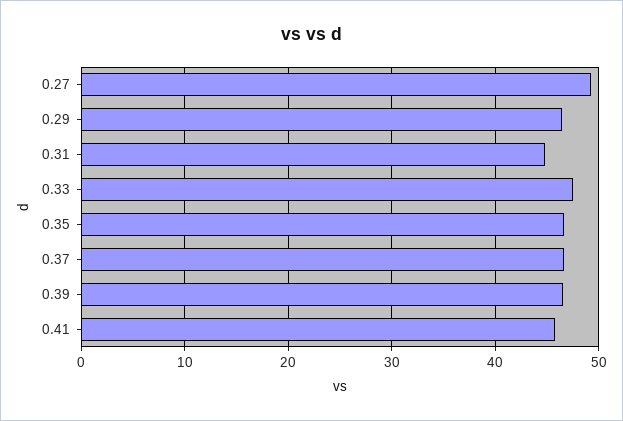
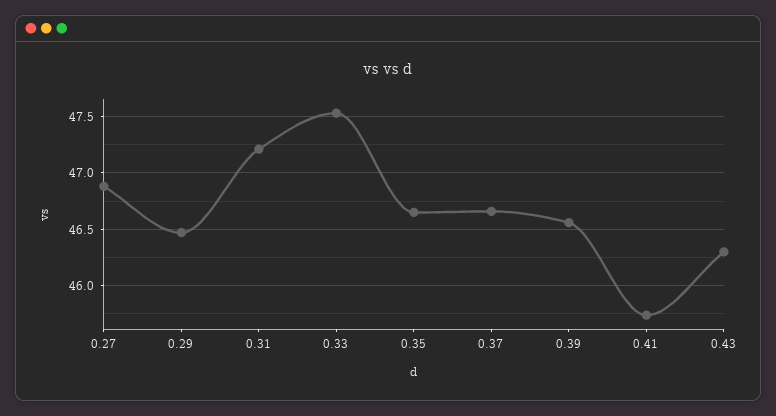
0.27: 49 -> 46.9
0.31: 45 -> 47.2
0.43: none -> 46.3

